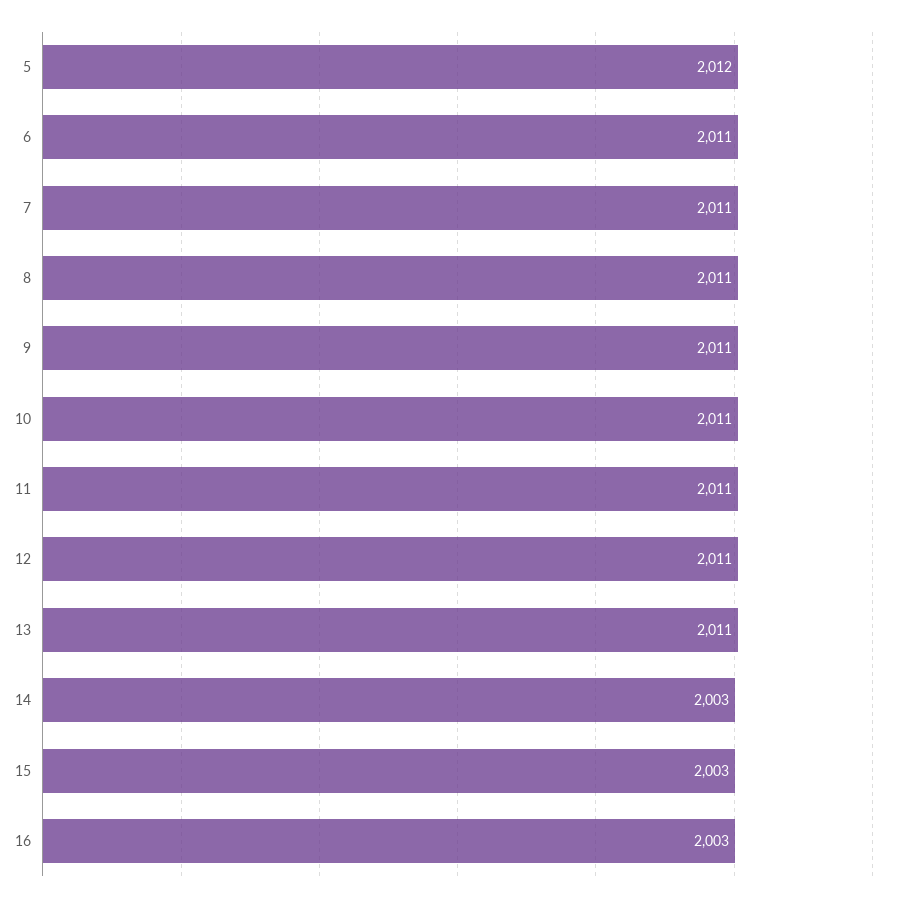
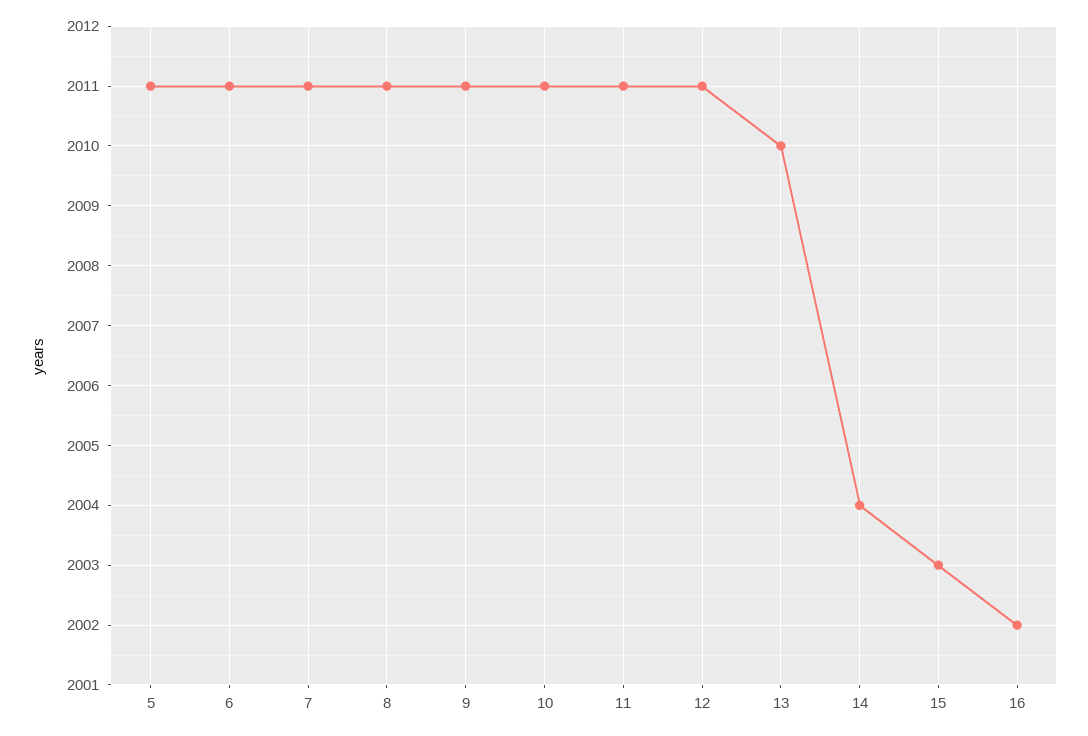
5: 2012 -> 2011
13: 2011 -> 2010
14: 2003 -> 2004
16: 2003 -> 2002

